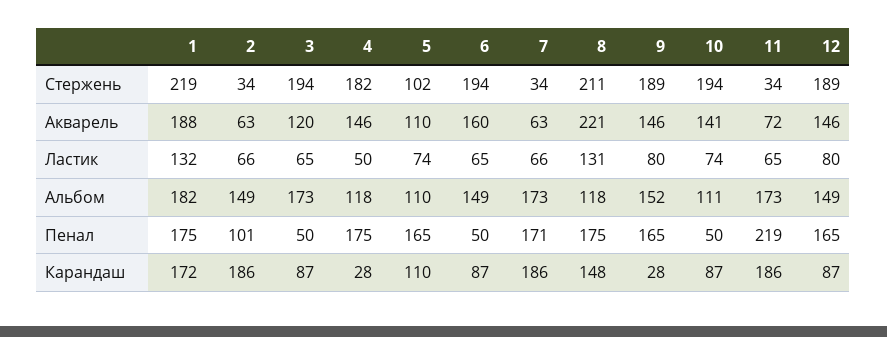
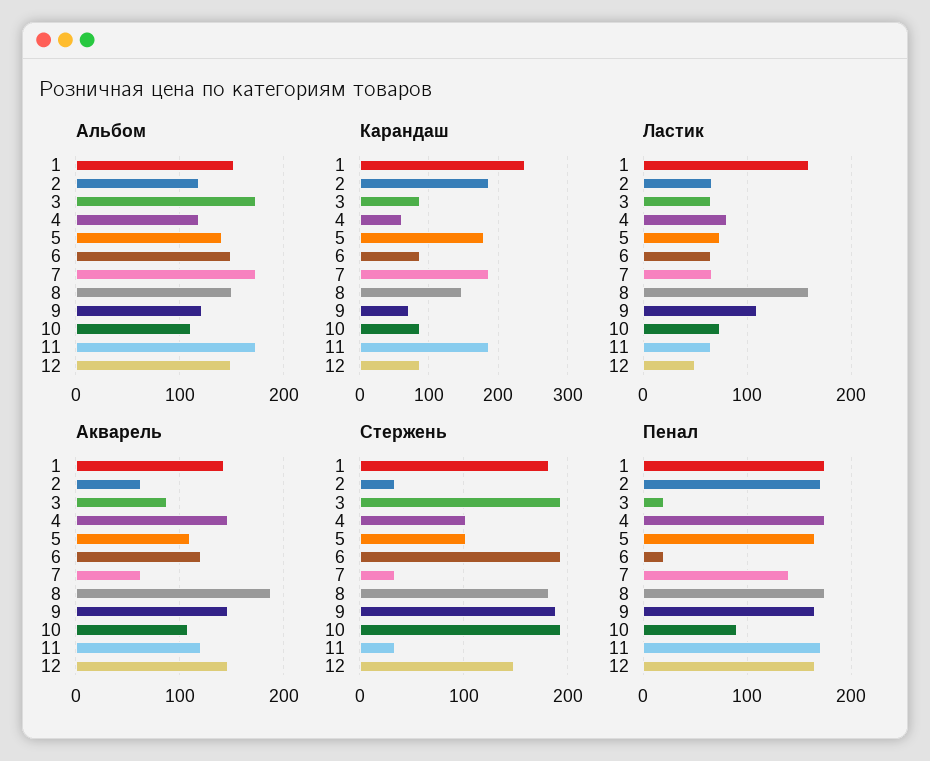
Стержень, 1: 219 -> 180
Стержень, 4: 182 -> 100
Стержень, 8: 211 -> 180
Стержень, 12: 189 -> 150
Акварель, 1: 188 -> 140
Акварель, 3: 120 -> 90
Акварель, 6: 160 -> 120
Акварель, 8: 221 -> 190
Акварель, 10: 141 -> 110
Акварель, 11: 72 -> 120
Ластик, 1: 132 -> 160
Ластик, 4: 50 -> 80
Ластик, 8: 131 -> 160
Ластик, 9: 80 -> 110
Ластик, 12: 80 -> 50
Альбом, 1: 182 -> 150
Альбом, 2: 149 -> 120
Альбом, 5: 110 -> 140
Альбом, 8: 118 -> 150
Альбом, 9: 152 -> 120
Пенал, 2: 101 -> 170
Пенал, 3: 50 -> 20
Пенал, 6: 50 -> 20
Пенал, 7: 171 -> 140
Пенал, 10: 50 -> 90
Пенал, 11: 219 -> 170
Карандаш, 1: 172 -> 240
Карандаш, 4: 28 -> 60
Карандаш, 5: 110 -> 180
Карандаш, 9: 28 -> 70

